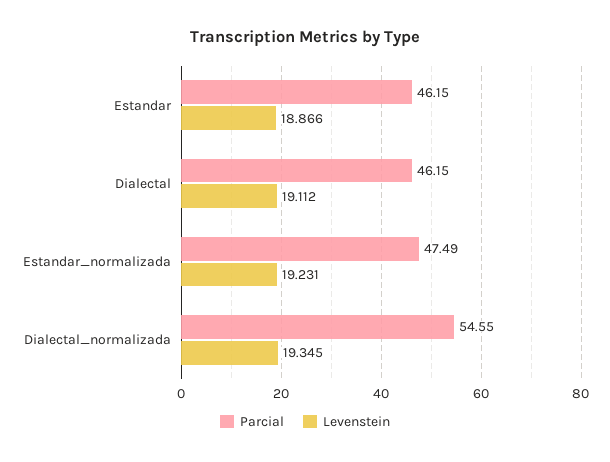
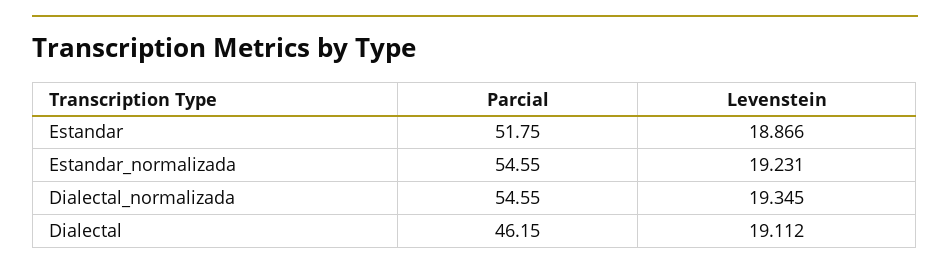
Parcial, Estandar: 46.15 -> 51.75
Parcial, Estandar_normalizada: 47.49 -> 54.55

